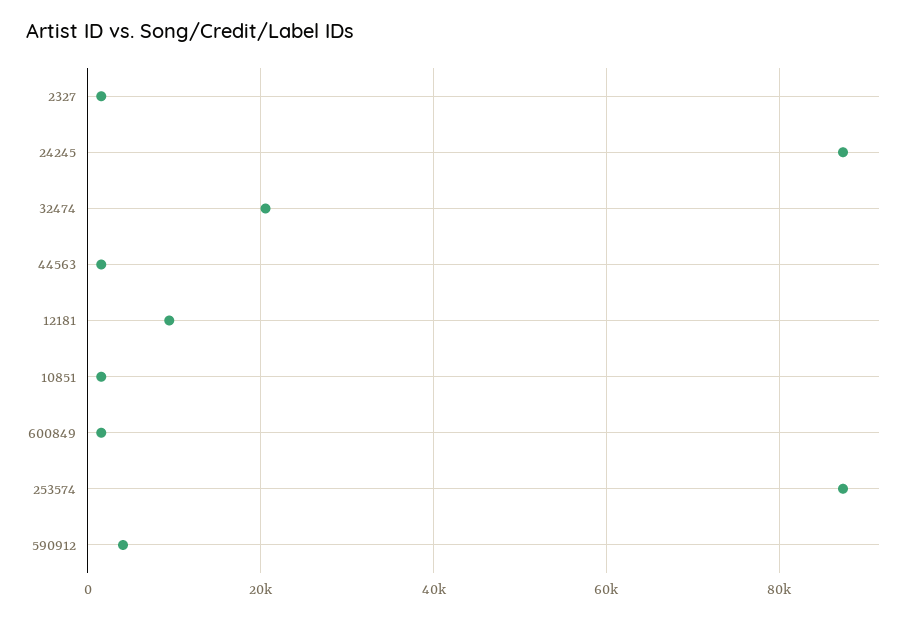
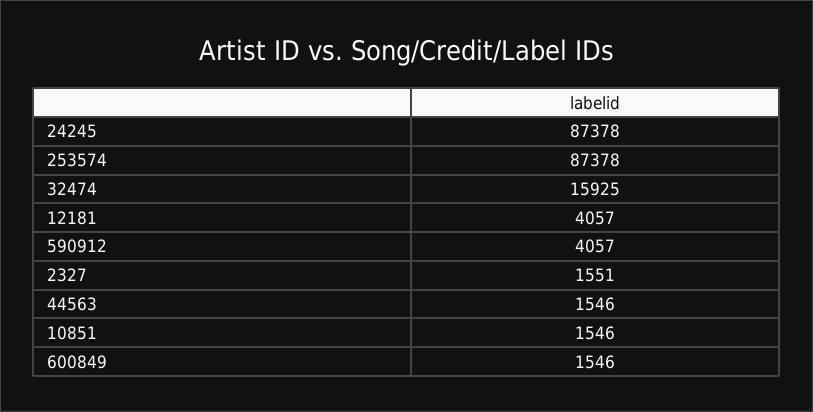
32474: 20000 -> 15925
12181: 10000 -> 4057

